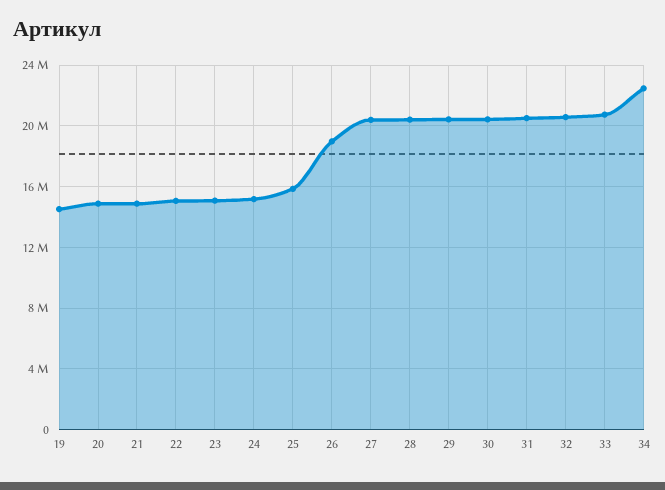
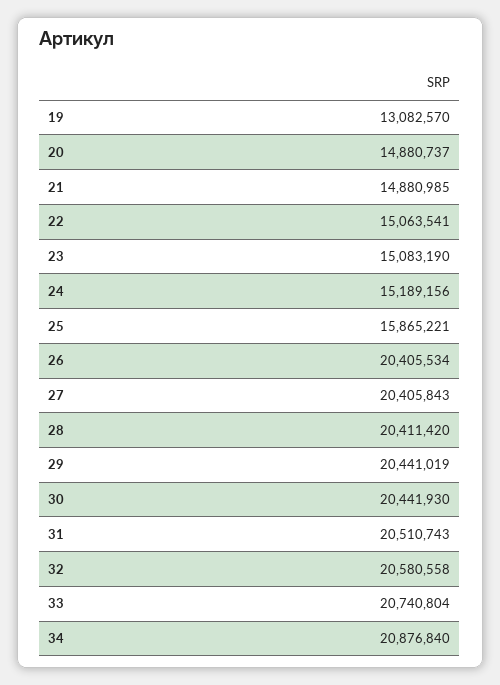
19: 14500000 -> 13082570
26: 19000000 -> 20405534
34: 22500000 -> 20876840

